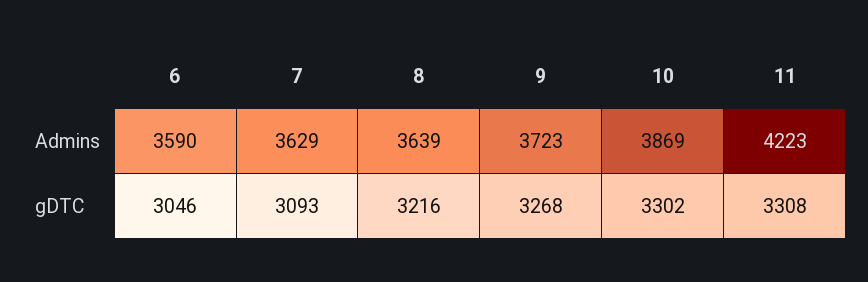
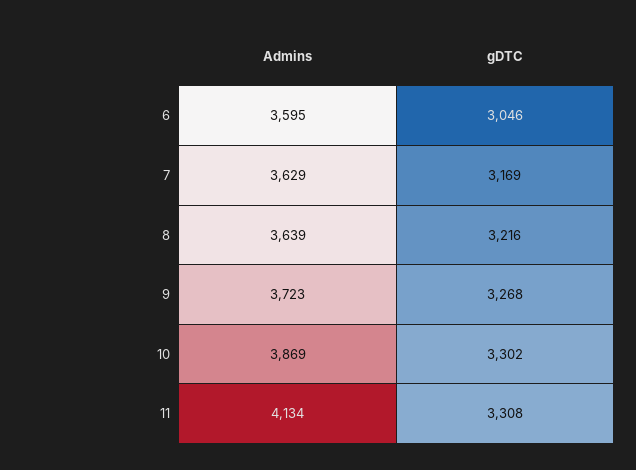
6, Admins: 3590 -> 3595
11, Admins: 4223 -> 4134
7, gDTC: 3093 -> 3169

